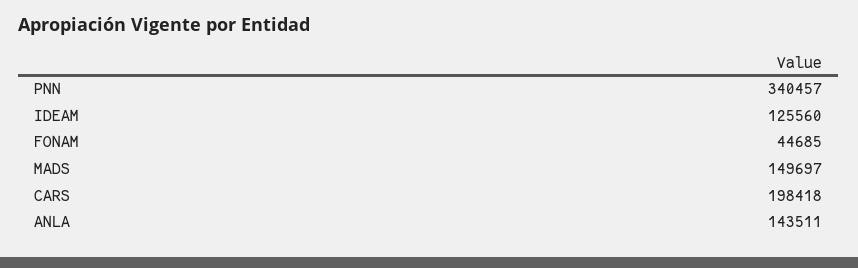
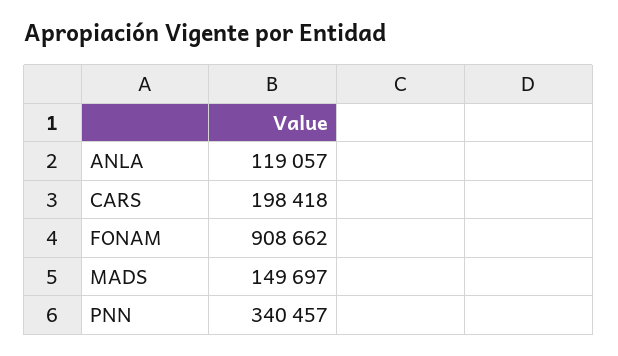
IDEAM: 125560 -> none
FONAM: 44685 -> 908662
ANLA: 143511 -> 119057

